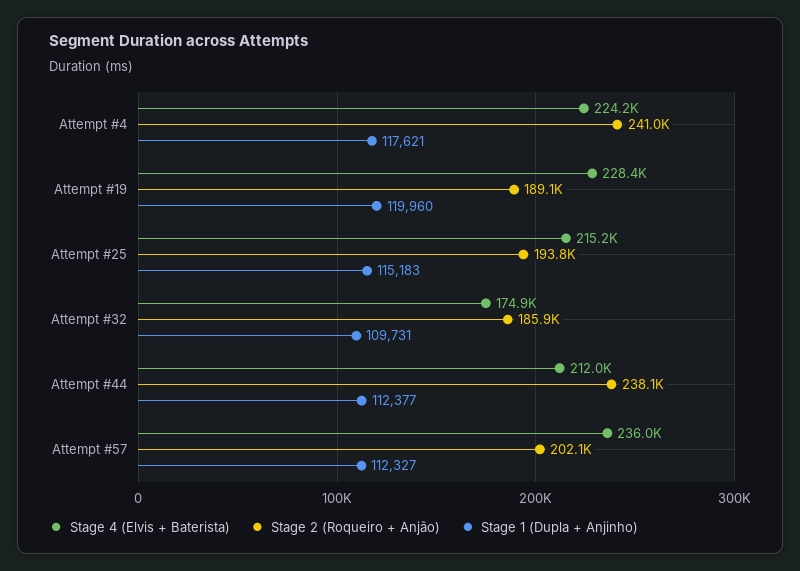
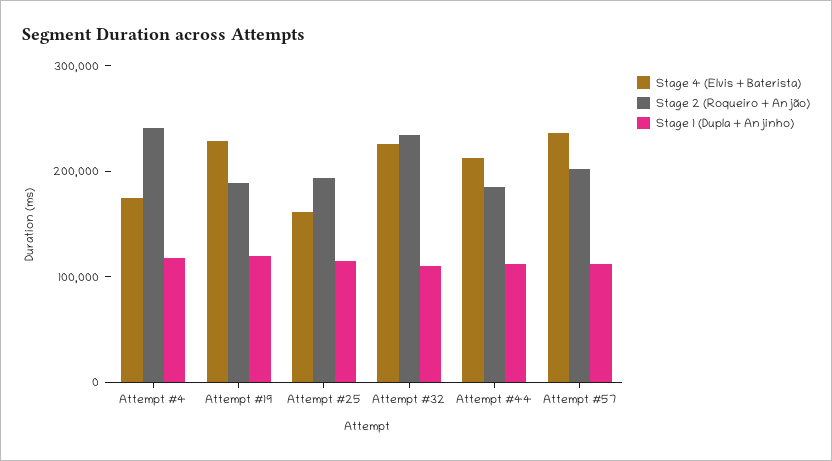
Stage 4 (Elvis + Baterista), Attempt #4: 224200 -> 180000
Stage 4 (Elvis + Baterista), Attempt #25: 215200 -> 160000
Stage 4 (Elvis + Baterista), Attempt #32: 174900 -> 220000
Stage 2 (Roqueiro + Anjão), Attempt #32: 185900 -> 240000
Stage 2 (Roqueiro + Anjão), Attempt #44: 238100 -> 180000

